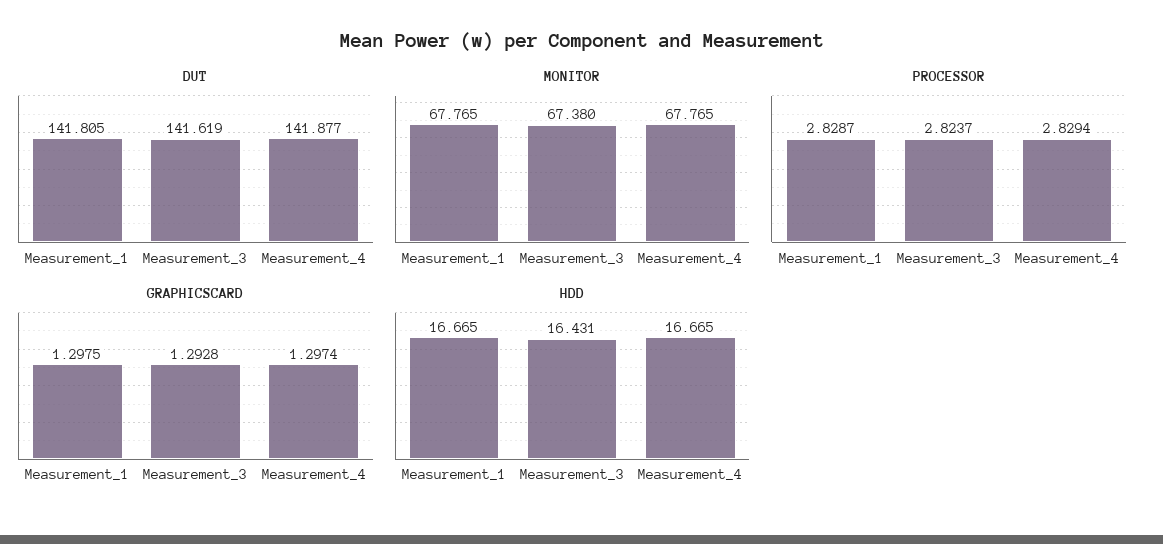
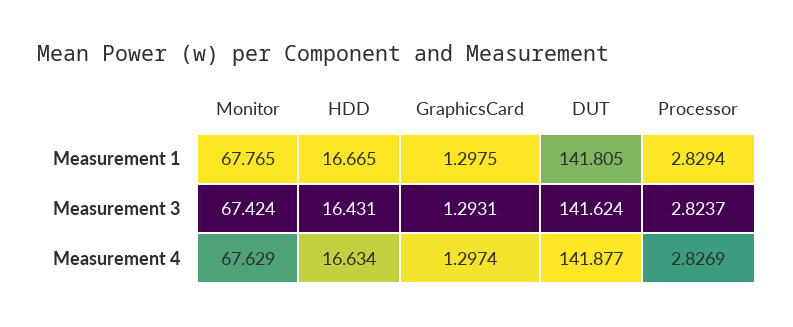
DUT, Measurement_3: 141.619 -> 141.624
MONITOR, Measurement_3: 67.38 -> 67.424
MONITOR, Measurement_4: 67.765 -> 67.629
PROCESSOR, Measurement_1: 2.8287 -> 2.8294
PROCESSOR, Measurement_4: 2.8294 -> 2.8269
GRAPHICSCARD, Measurement_3: 1.2928 -> 1.2931
HDD, Measurement_4: 16.665 -> 16.634

